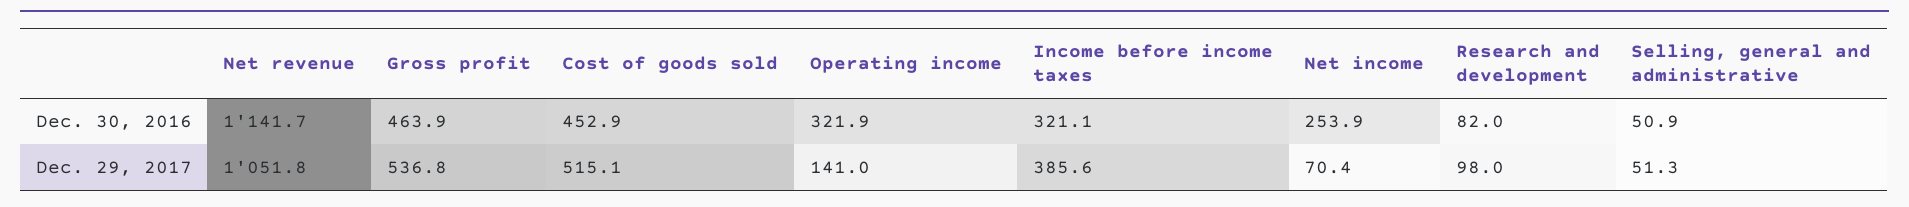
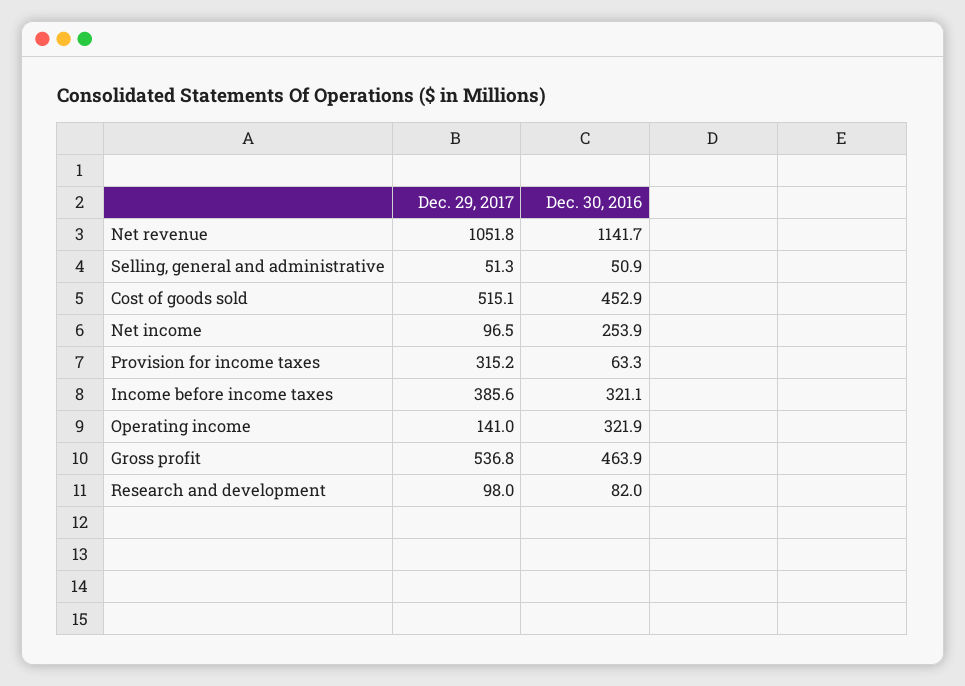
Net income, Dec. 29, 2017: 70.4 -> 96.5
Provision for income taxes, Dec. 29, 2017: none -> 315.2
Provision for income taxes, Dec. 30, 2016: none -> 63.3

